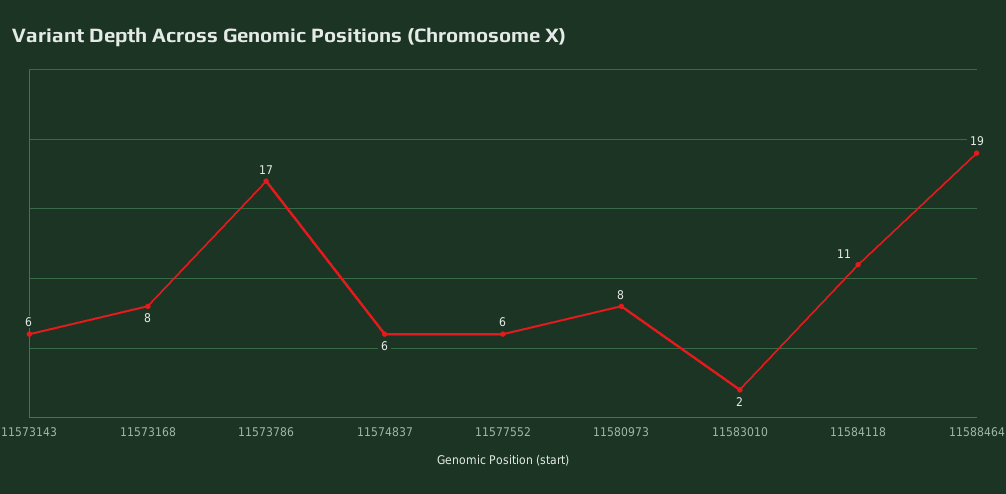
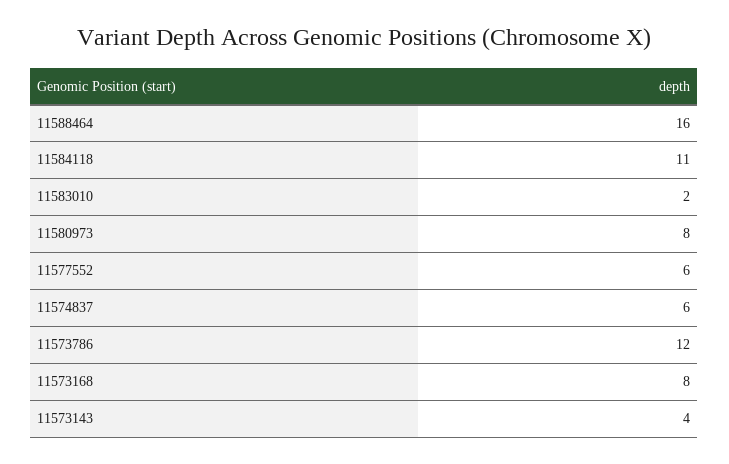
11573143: 6 -> 4
11573786: 17 -> 12
11588464: 19 -> 16

